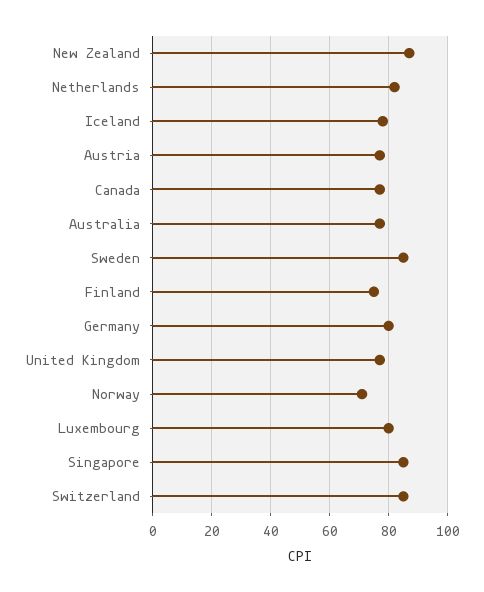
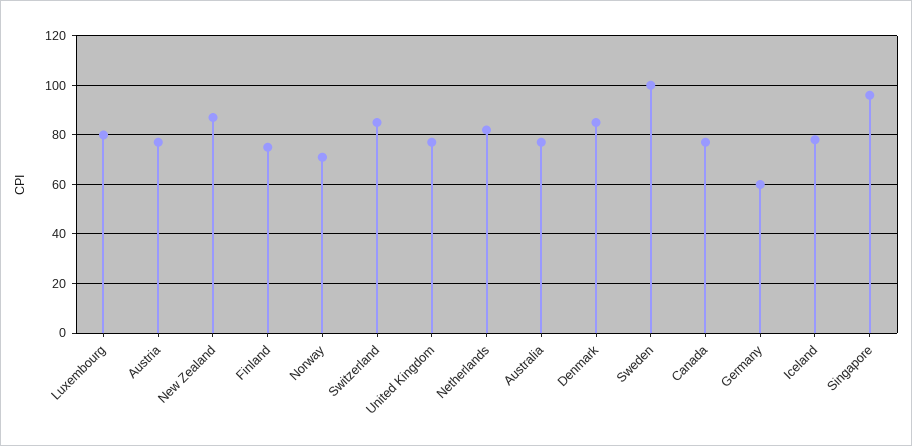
Sweden: 85 -> 100
Germany: 80 -> 60
Singapore: 85 -> 95
Denmark: none -> 85

